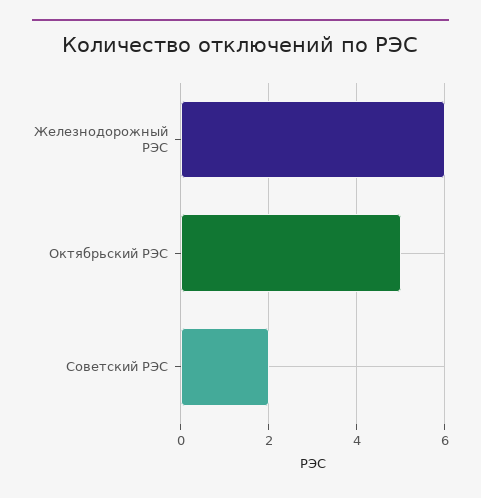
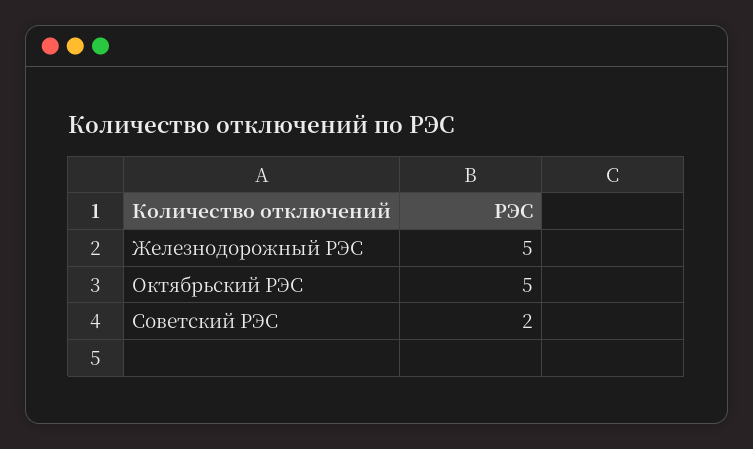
Железнодорожный РЭС: 6 -> 5

